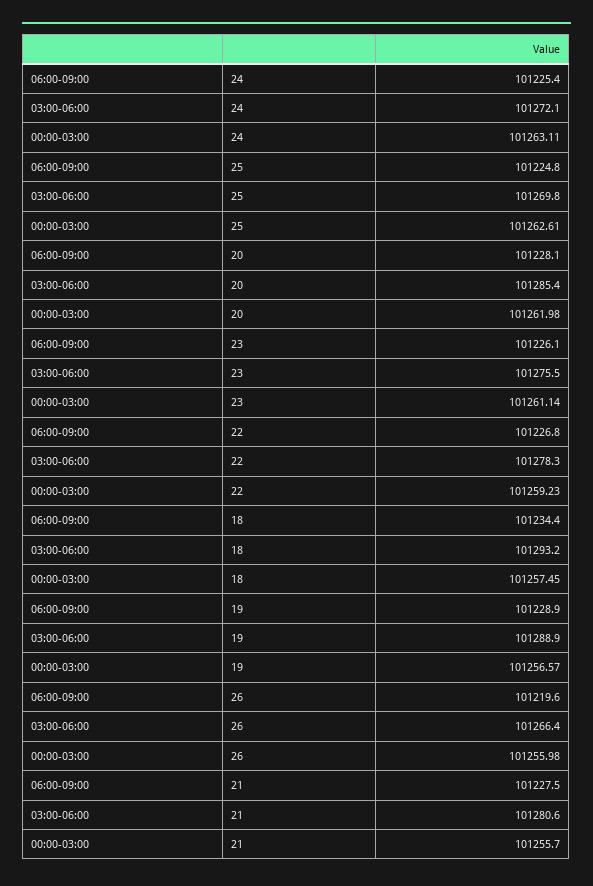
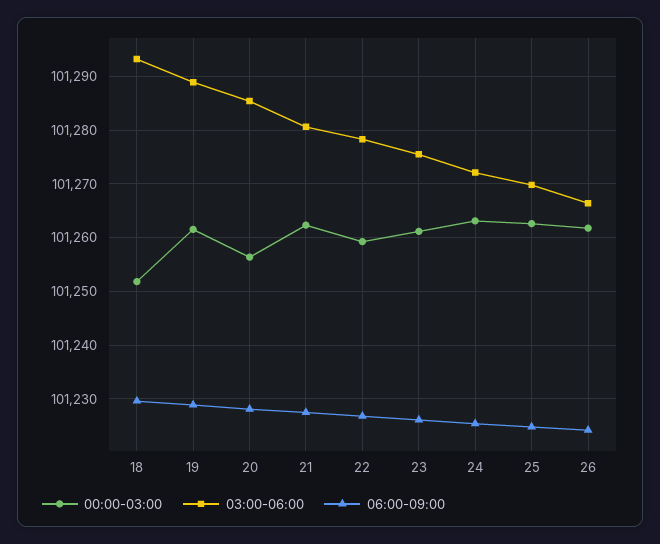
00:00-03:00, 20: 101261.98 -> 101256
06:00-09:00, 18: 101234.4 -> 101230
00:00-03:00, 18: 101257.45 -> 101252
00:00-03:00, 19: 101256.57 -> 101262
06:00-09:00, 26: 101219.6 -> 101224
00:00-03:00, 26: 101255.98 -> 101262
00:00-03:00, 21: 101255.7 -> 101262

